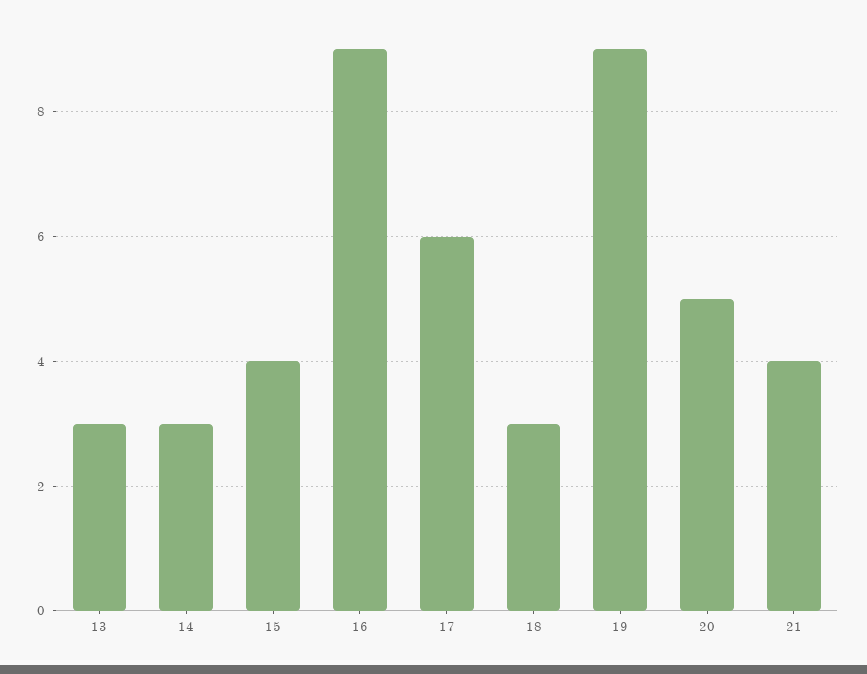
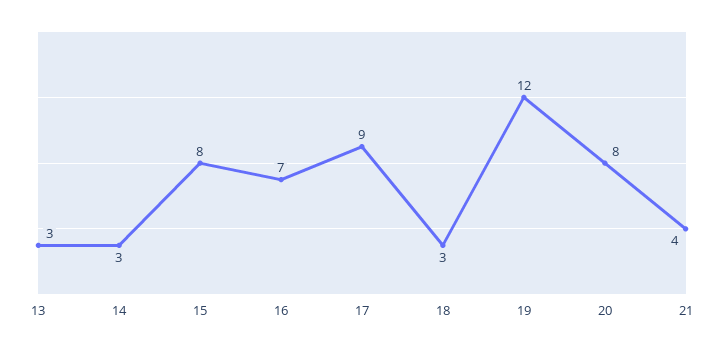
15: 4 -> 8
16: 9 -> 7
17: 6 -> 9
19: 9 -> 12
20: 5 -> 8

